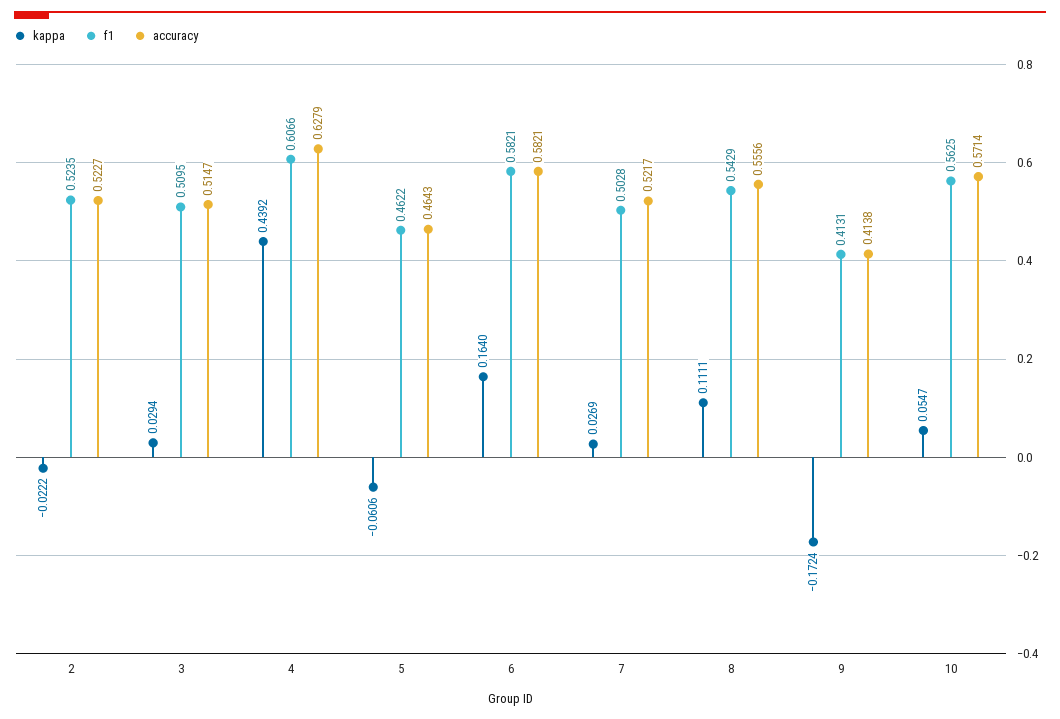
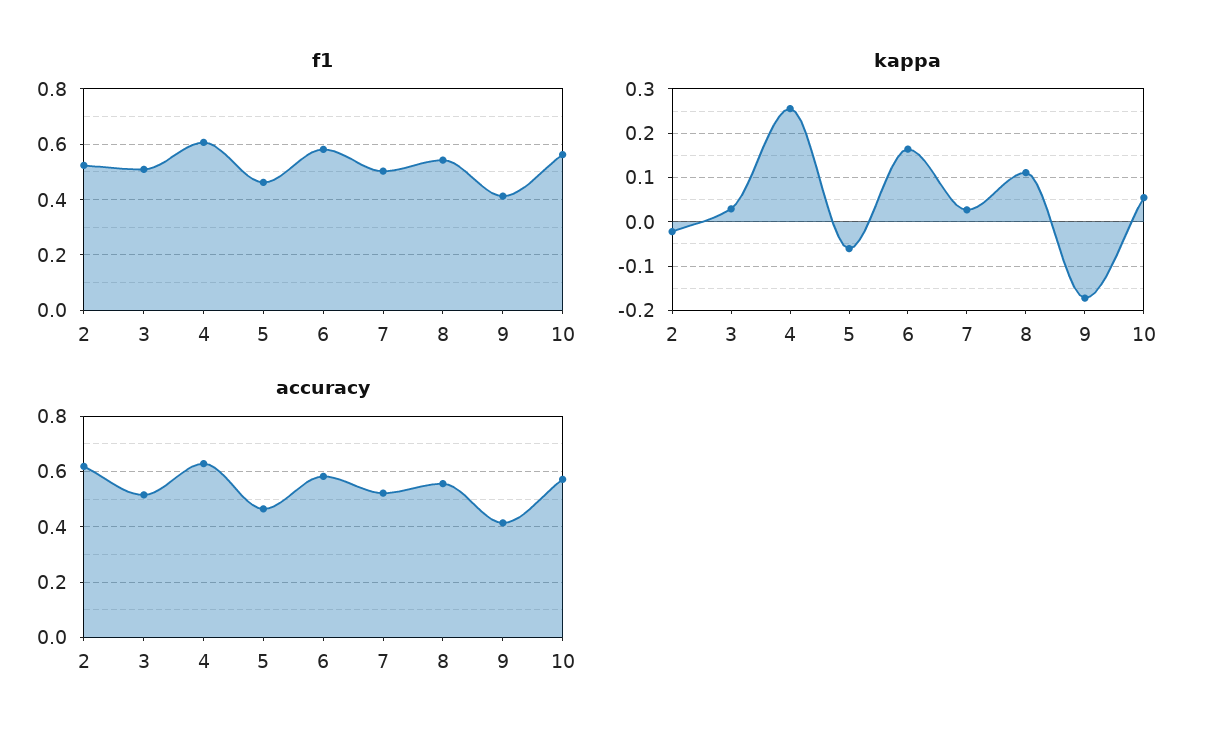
accuracy, 2: 0.5227 -> 0.625
kappa, 4: 0.4392 -> 0.26

